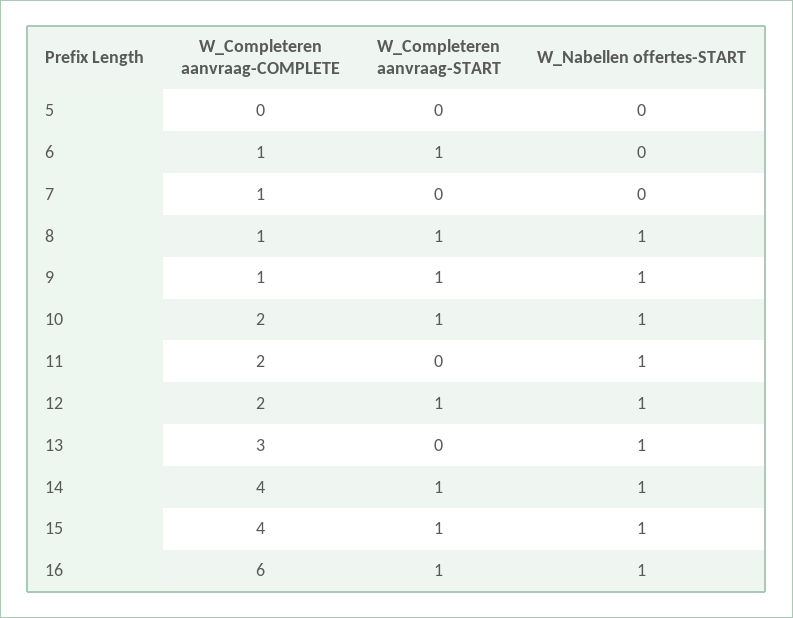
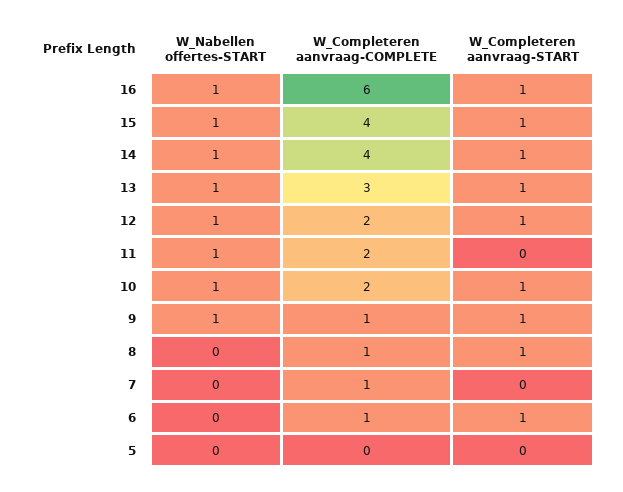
W_Nabellen offertes-START, 8: 1 -> 0
W_Completeren aanvraag-START, 13: 0 -> 1

